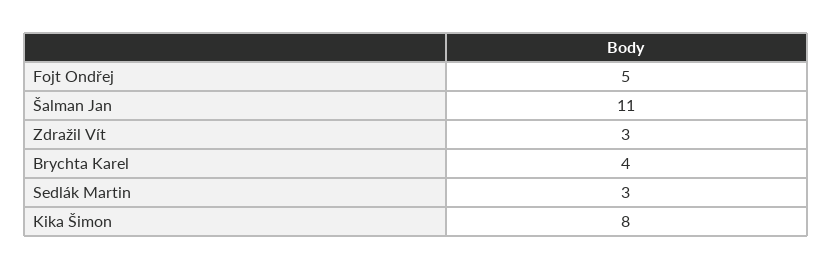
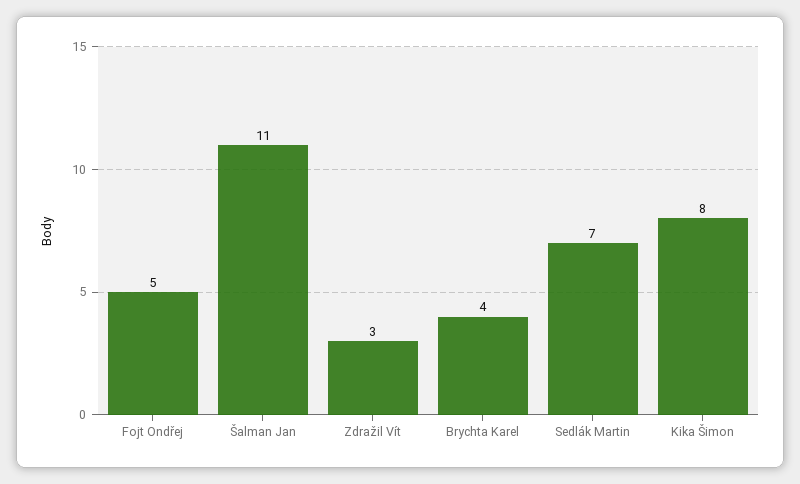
Sedlák Martin: 3 -> 7

